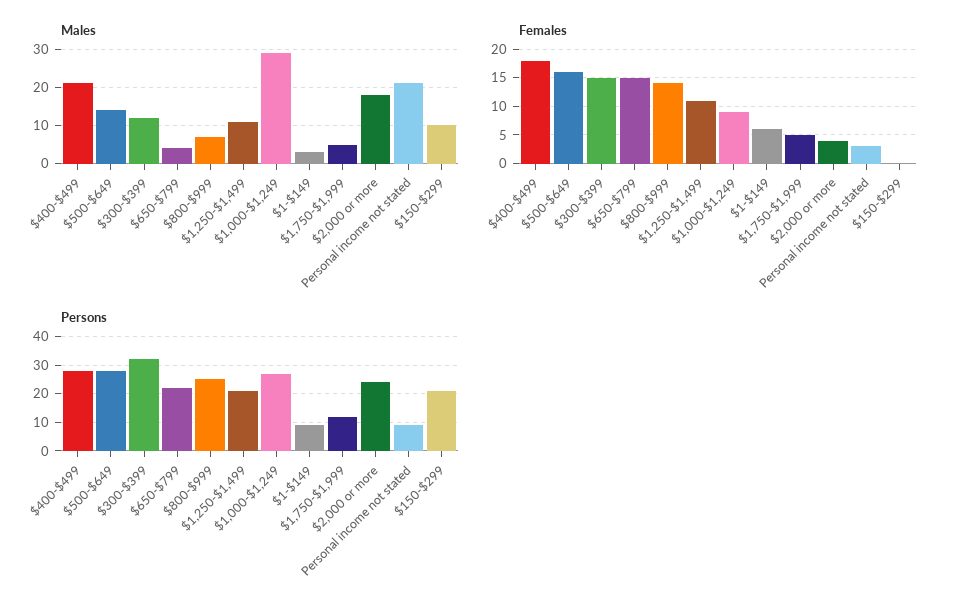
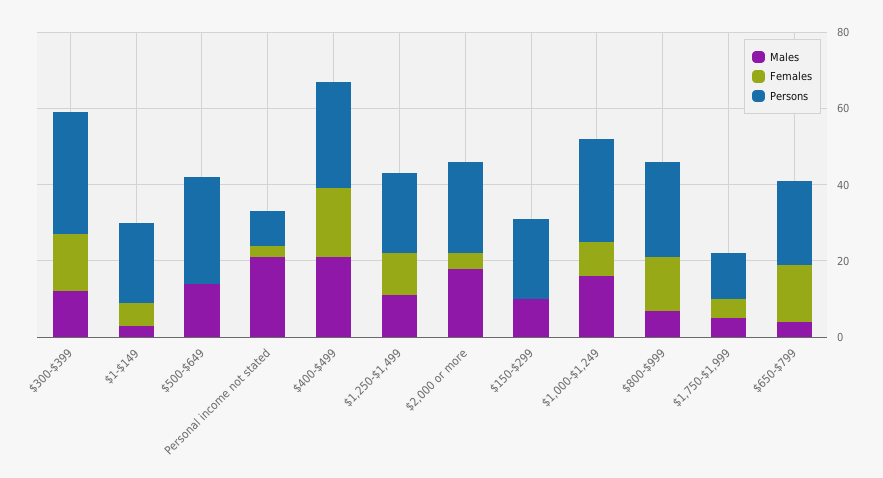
Males, $1,000-$1,249: 30 -> 15
Females, $500-$649: 15 -> 0
Persons, $1-$149: 10 -> 20

